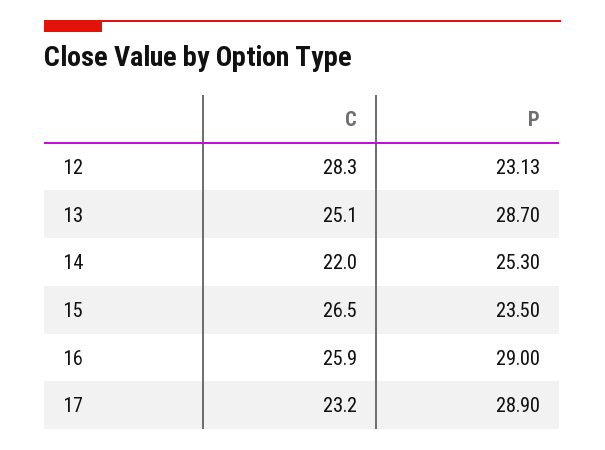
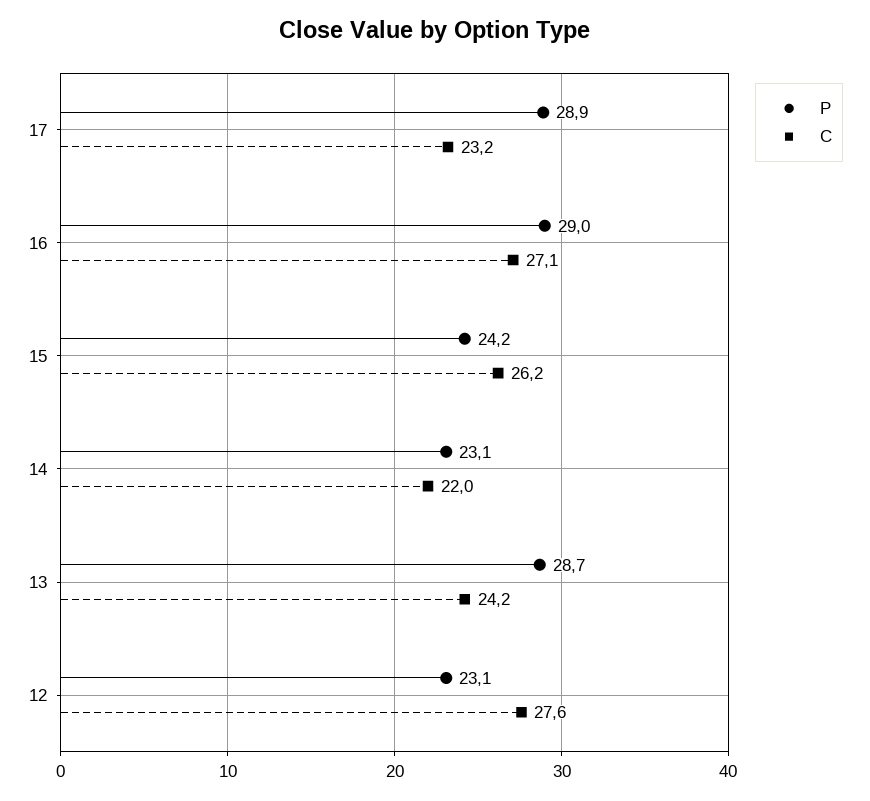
C, 12: 28.3 -> 27.6
C, 13: 25.1 -> 24.2
P, 14: 25.3 -> 23.1
C, 15: 26.5 -> 26.2
P, 15: 23.5 -> 24.2
C, 16: 25.9 -> 27.1

